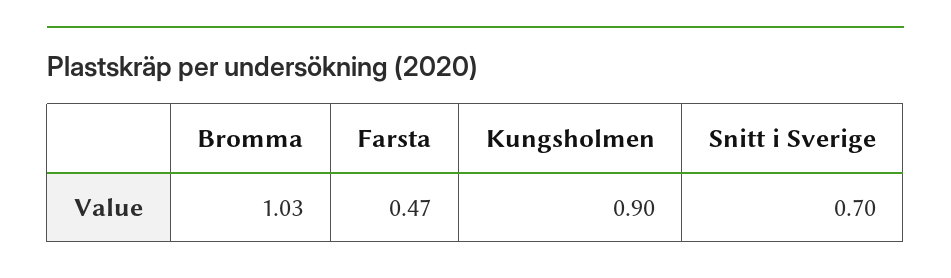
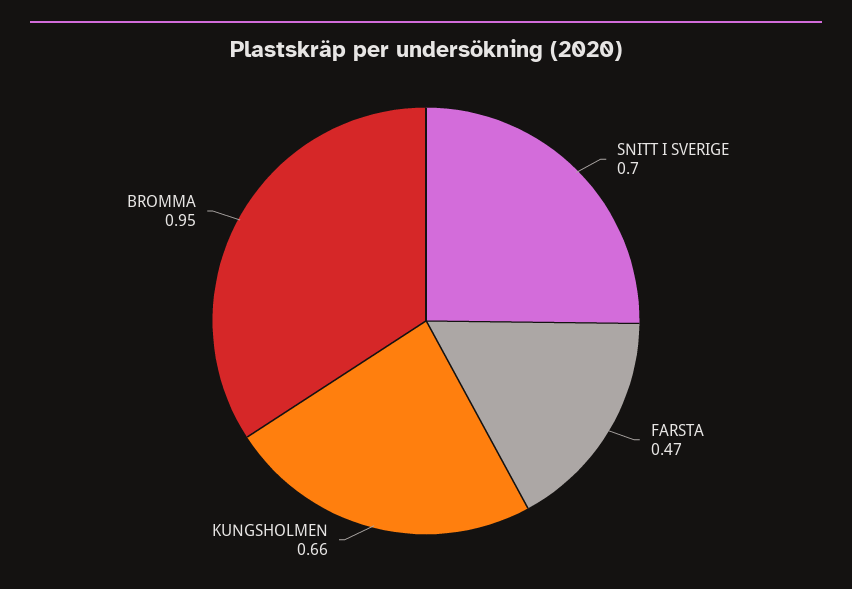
Bromma: 1.03 -> 0.95
Kungsholmen: 0.9 -> 0.66

